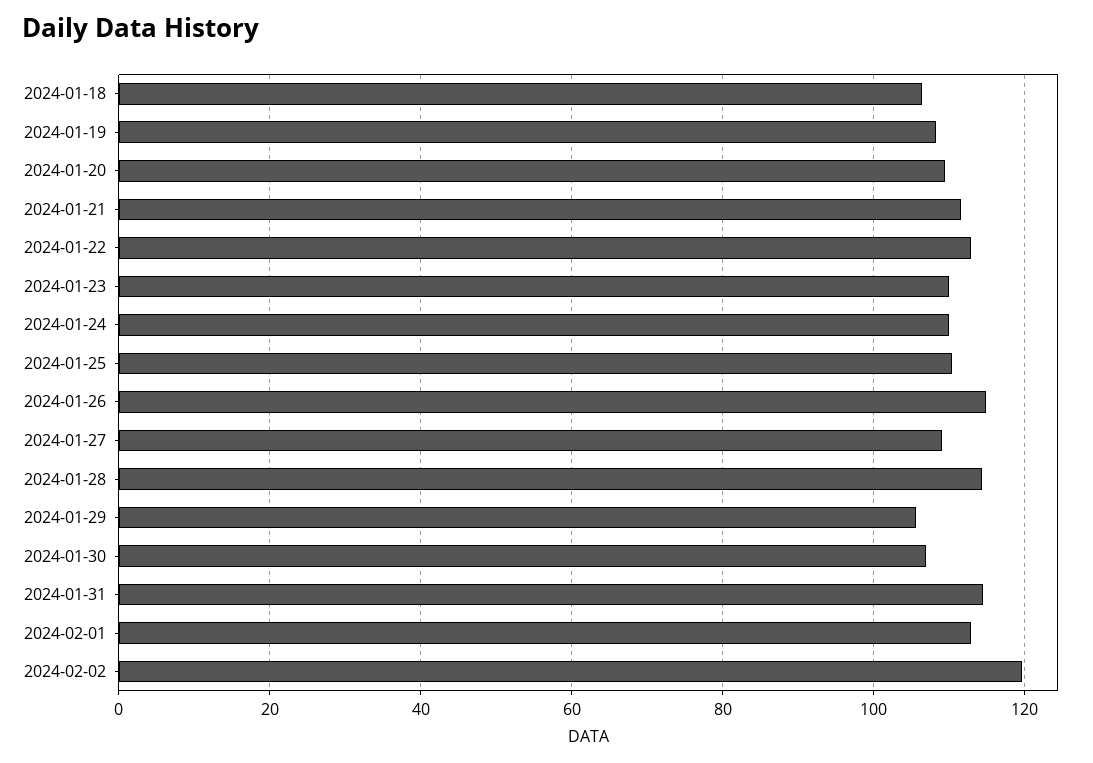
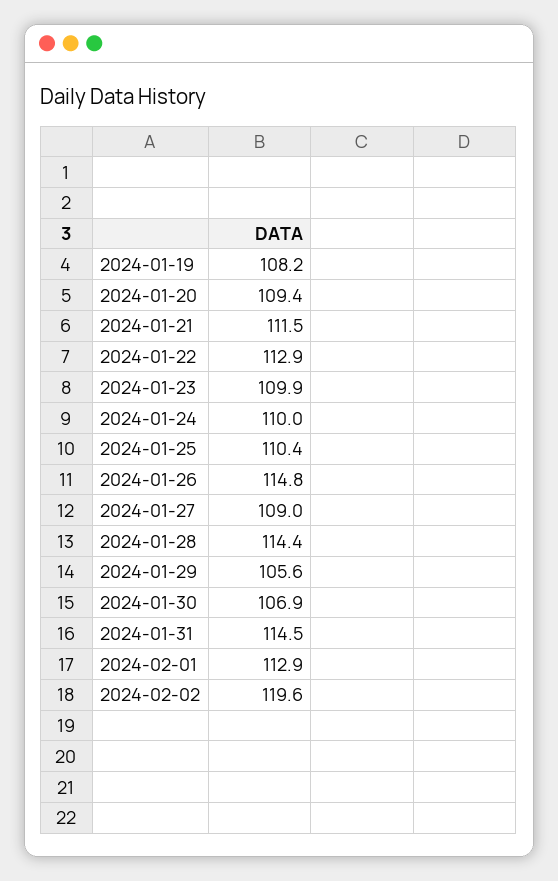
2024-01-18: 106 -> none

